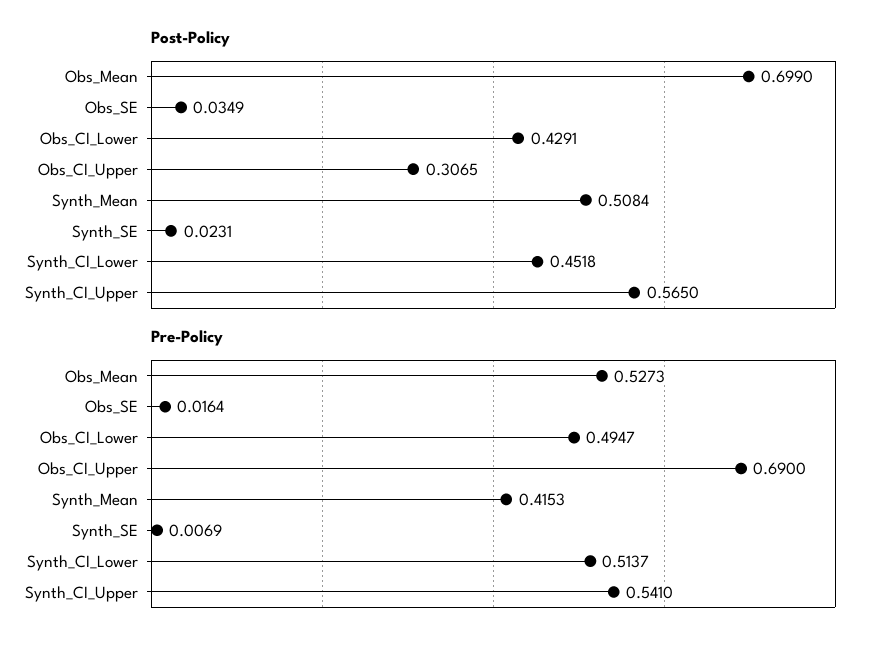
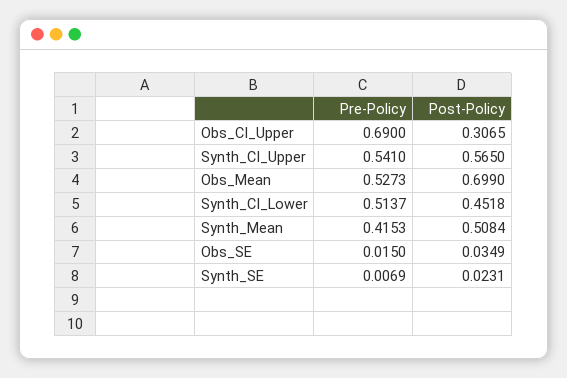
Post-Policy, Obs_CI_Lower: 0.4291 -> none
Pre-Policy, Obs_SE: 0.0164 -> 0.015
Pre-Policy, Obs_CI_Lower: 0.4947 -> none

